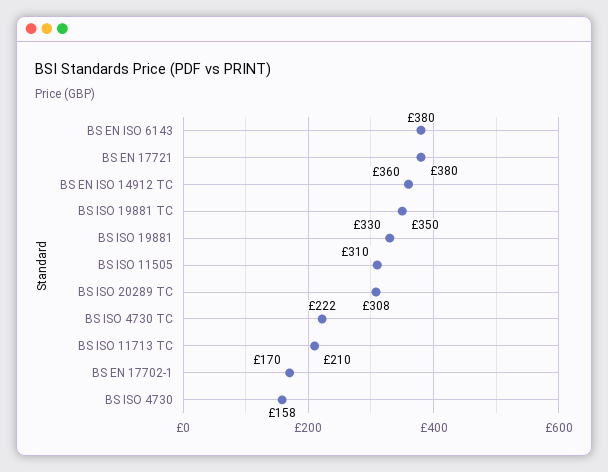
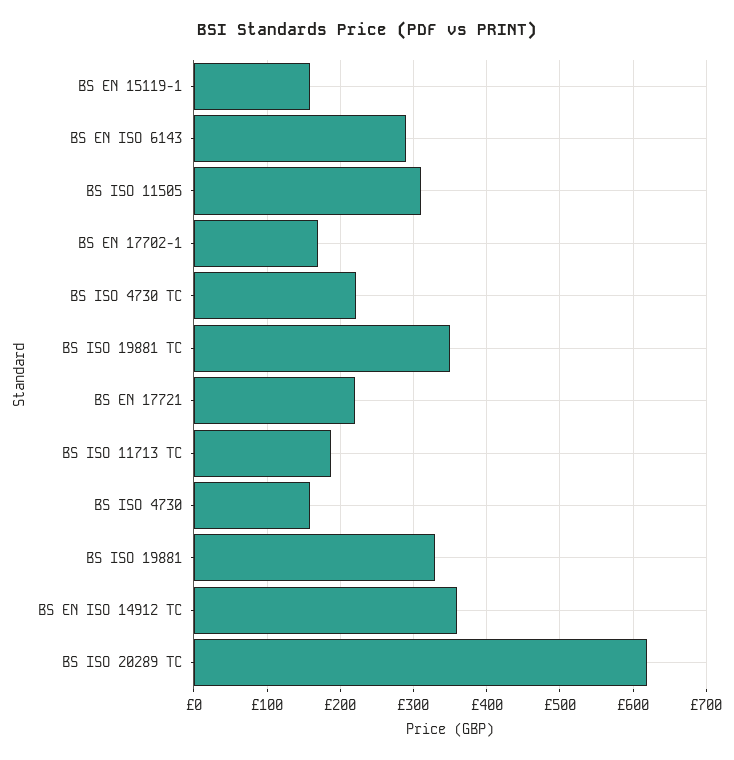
BS EN ISO 6143: 380 -> 290
BS EN 17721: 380 -> 220
BS ISO 20289 TC: 308 -> 620
BS ISO 11713 TC: 210 -> 190
BS EN 15119-1: none -> 160

